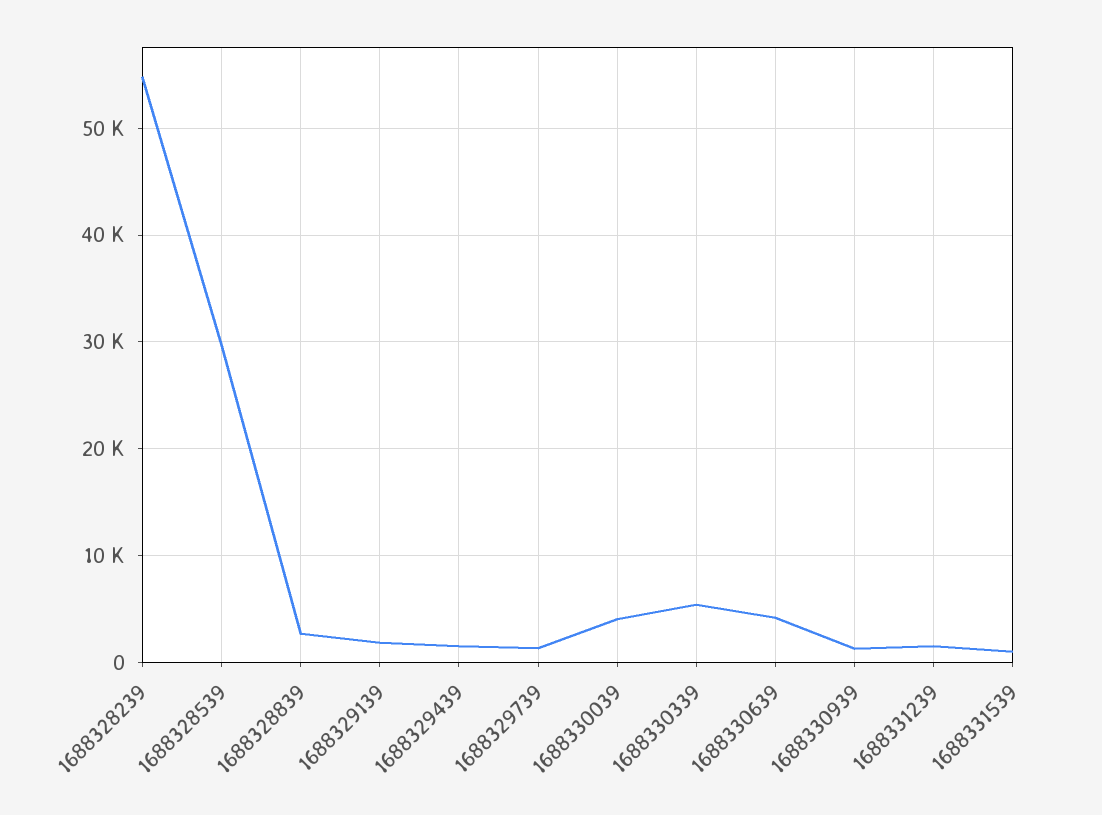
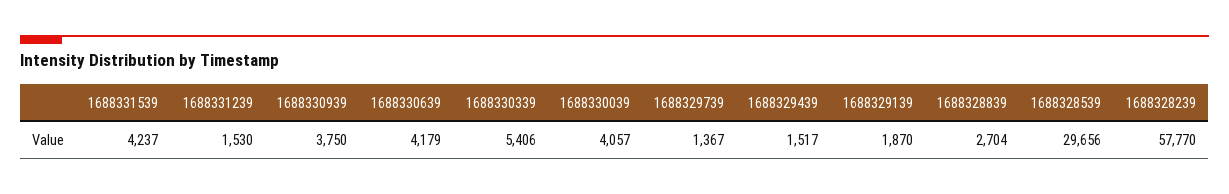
1688328239: 55000 -> 57770
1688330939: 1000 -> 3750
1688331539: 1000 -> 4237

